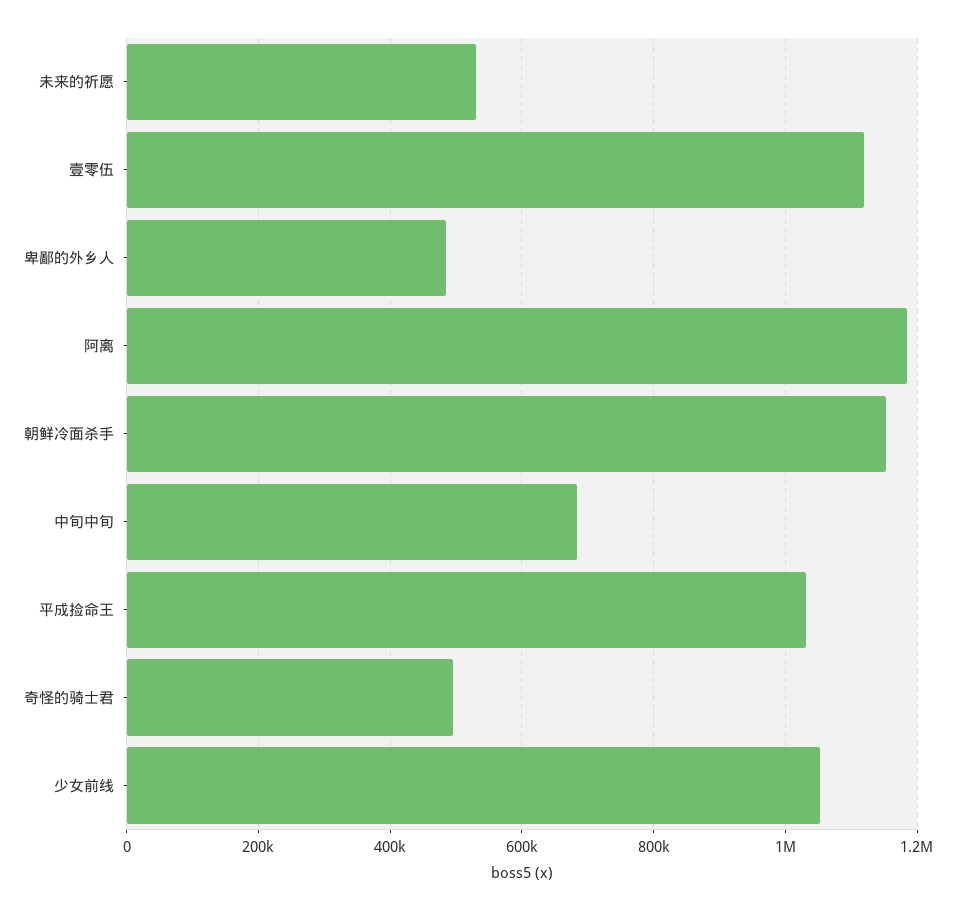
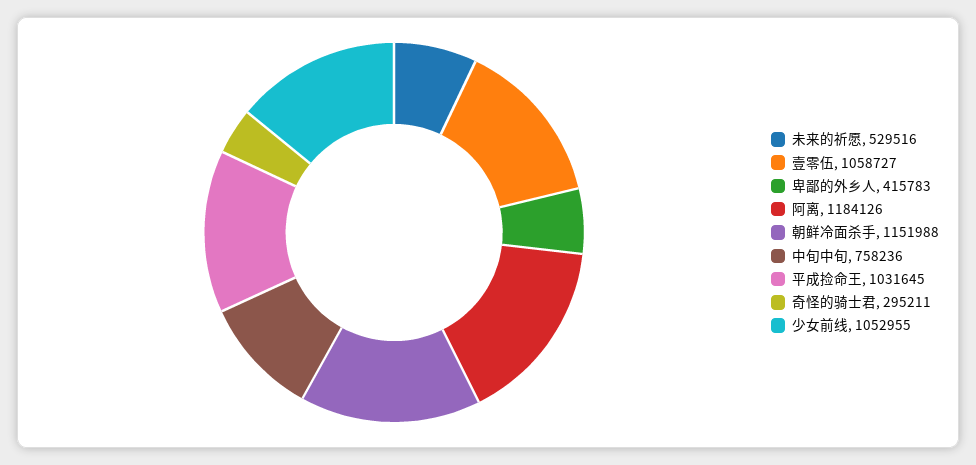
壹零伍: 1120000 -> 1058727
卑鄙的外乡人: 480000 -> 415783
中旬中旬: 680000 -> 758236
奇怪的骑士君: 500000 -> 295211

